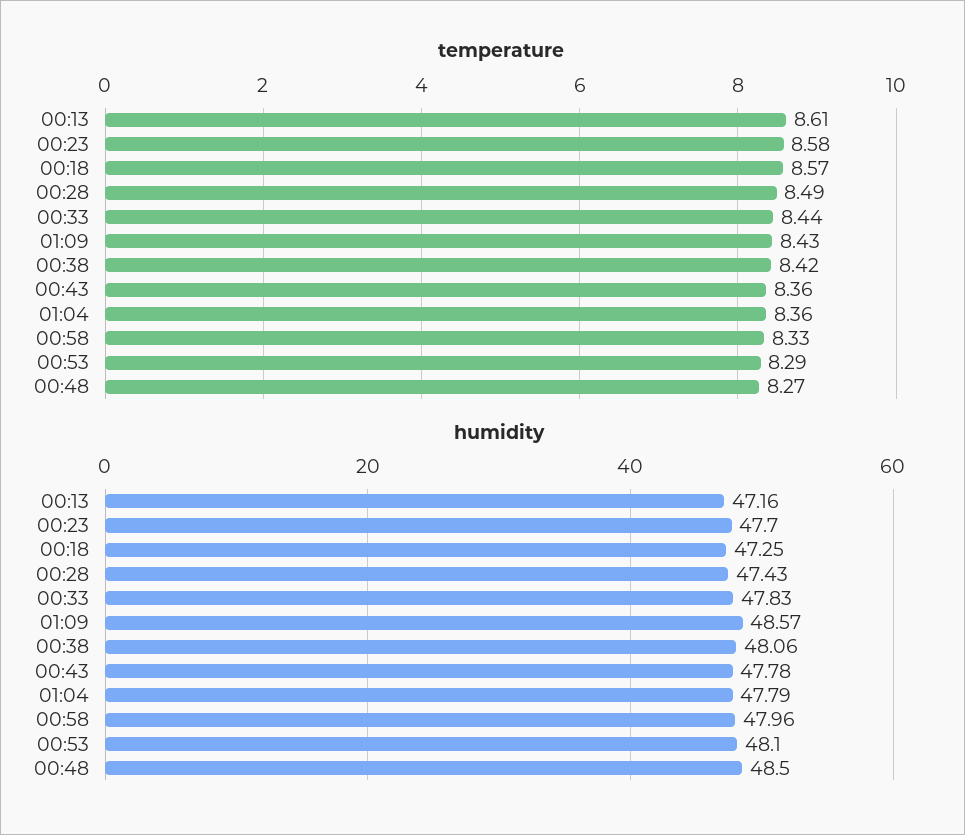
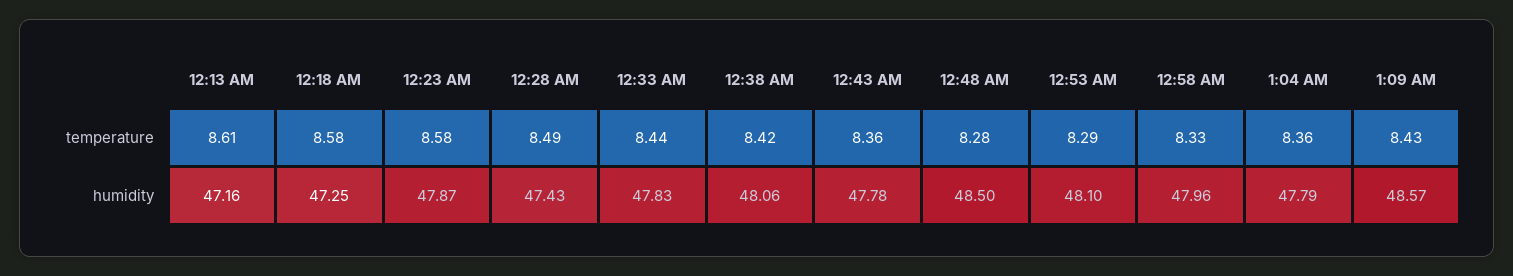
temperature, 00:18: 8.57 -> 8.58
temperature, 00:48: 8.27 -> 8.28
humidity, 00:23: 47.7 -> 47.87

